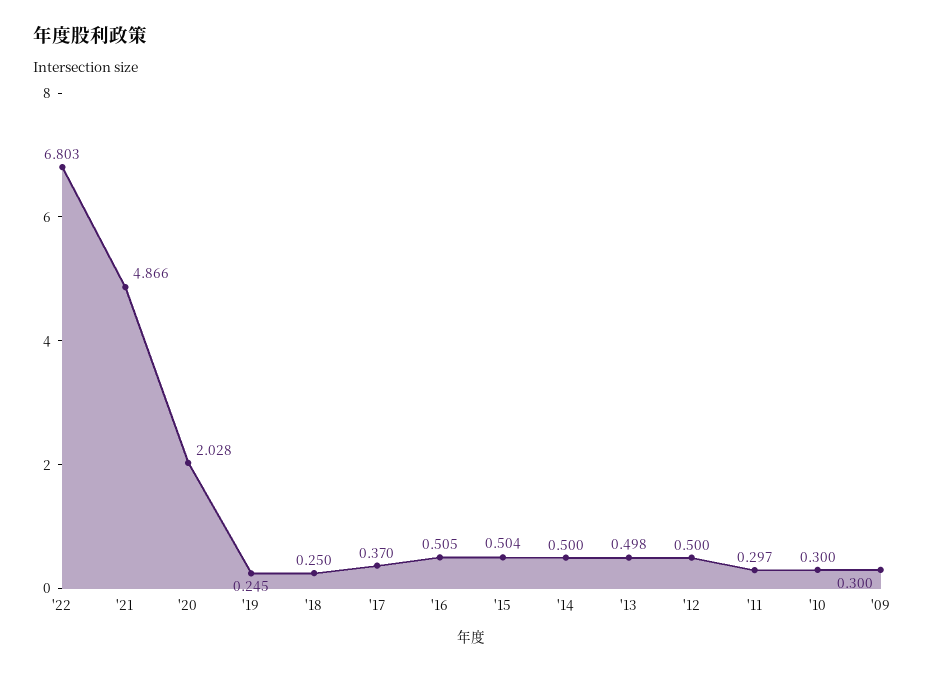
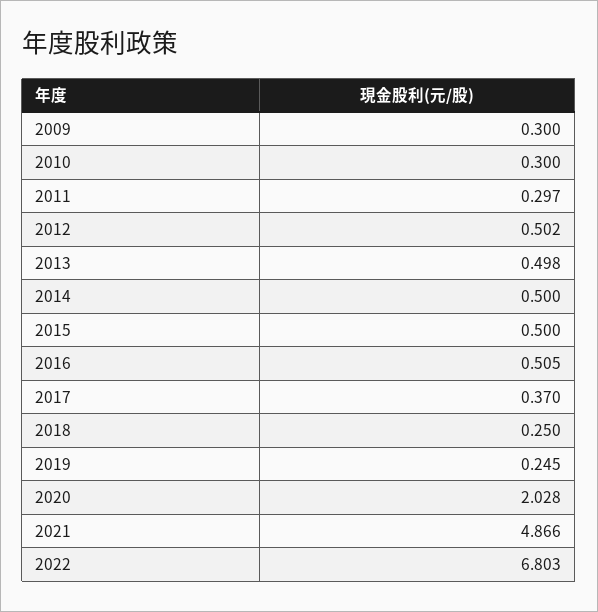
'15: 0.504 -> 0.5
'12: 0.5 -> 0.502

